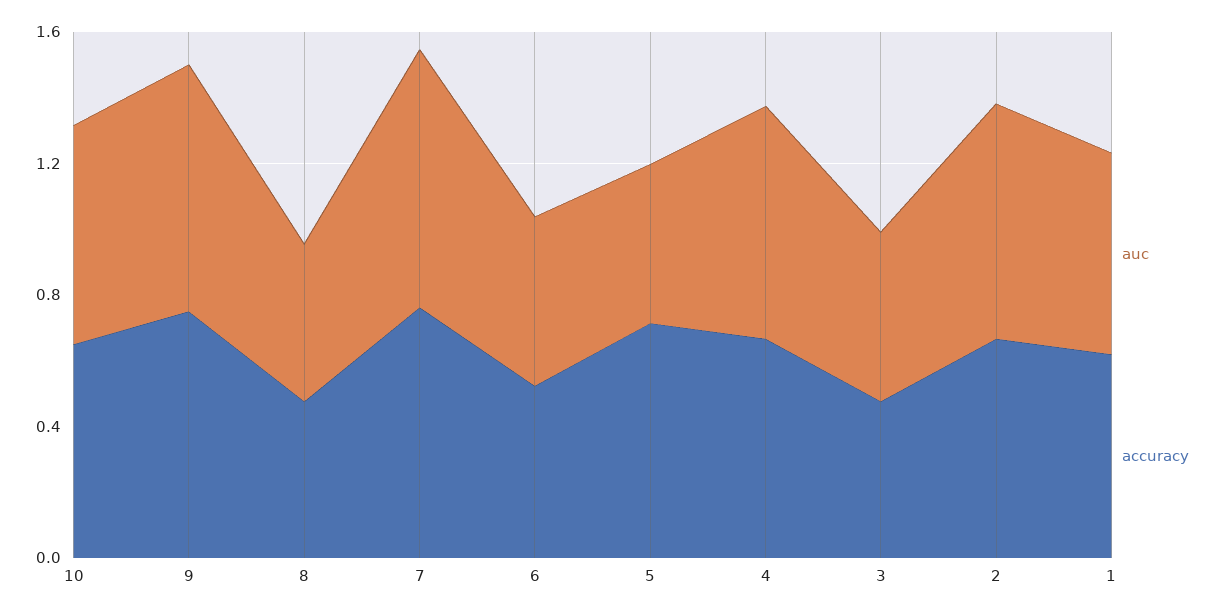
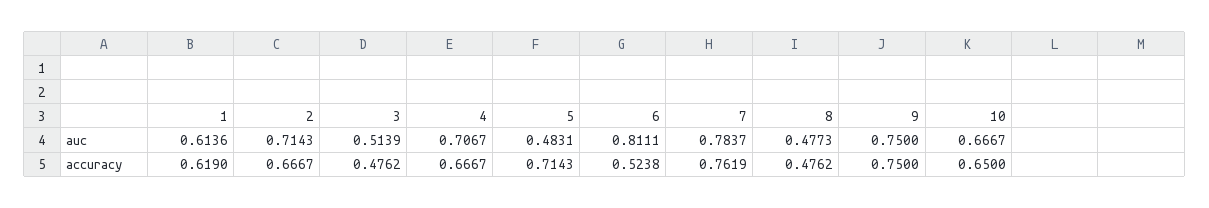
auc, 6: 0.5 -> 0.8111

